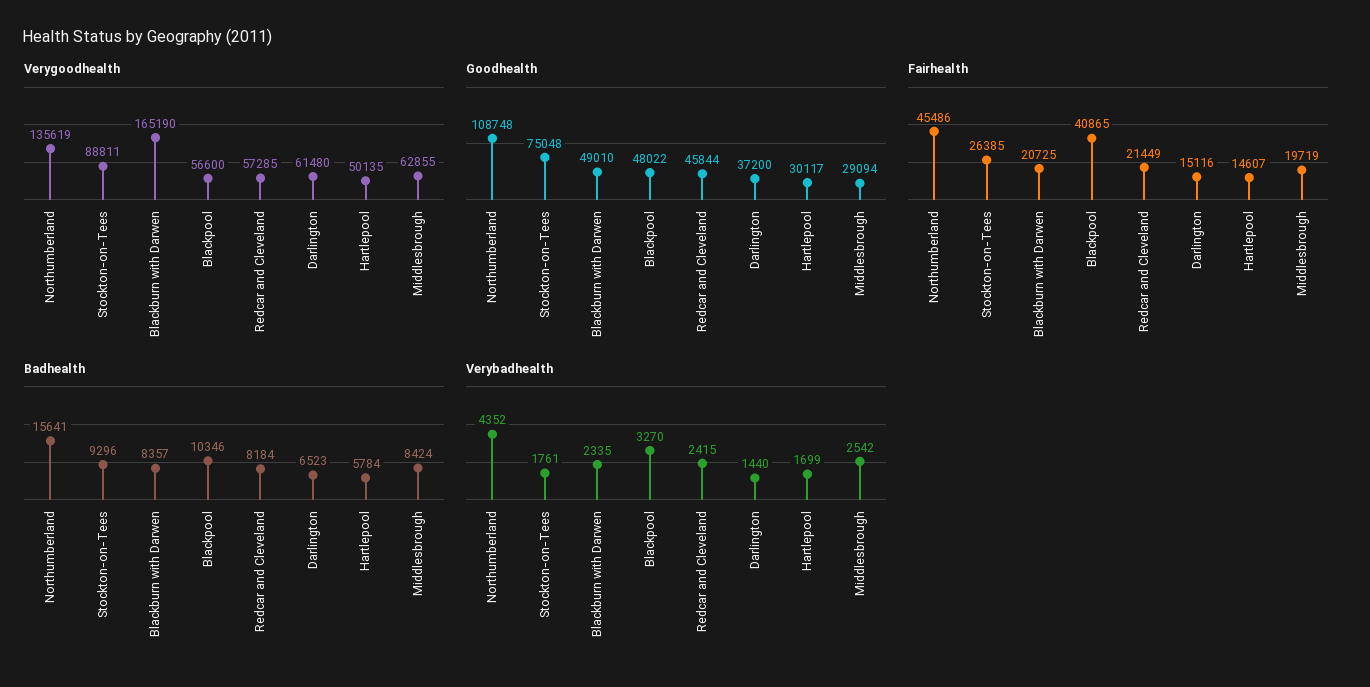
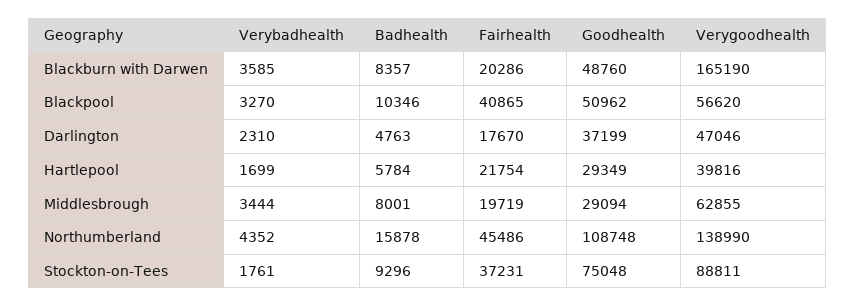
Verygoodhealth, Northumberland: 135619 -> 138990
Verygoodhealth, Blackpool: 56600 -> 56620
Verygoodhealth, Redcar and Cleveland: 57285 -> none
Verygoodhealth, Darlington: 61480 -> 47046
Verygoodhealth, Hartlepool: 50135 -> 39816
Goodhealth, Blackburn with Darwen: 49010 -> 48760
Goodhealth, Blackpool: 48022 -> 50962
Goodhealth, Redcar and Cleveland: 45844 -> none
Goodhealth, Darlington: 37200 -> 37199
Goodhealth, Hartlepool: 30117 -> 29349
Fairhealth, Stockton-on-Tees: 26385 -> 37231
Fairhealth, Blackburn with Darwen: 20725 -> 20286
Fairhealth, Redcar and Cleveland: 21449 -> none
Fairhealth, Darlington: 15116 -> 17670
Fairhealth, Hartlepool: 14607 -> 21754
Badhealth, Northumberland: 15641 -> 15878
Badhealth, Redcar and Cleveland: 8184 -> none
Badhealth, Darlington: 6523 -> 4763
Badhealth, Middlesbrough: 8424 -> 8001
Verybadhealth, Blackburn with Darwen: 2335 -> 3585
Verybadhealth, Redcar and Cleveland: 2415 -> none
Verybadhealth, Darlington: 1440 -> 2310
Verybadhealth, Middlesbrough: 2542 -> 3444

